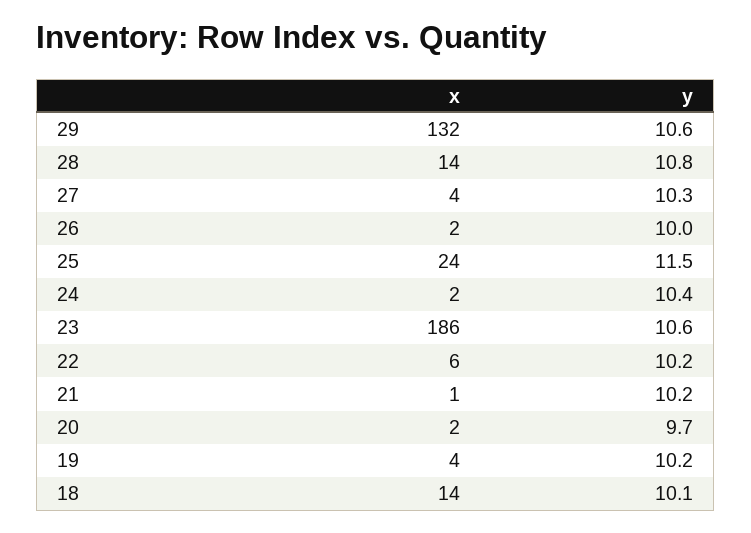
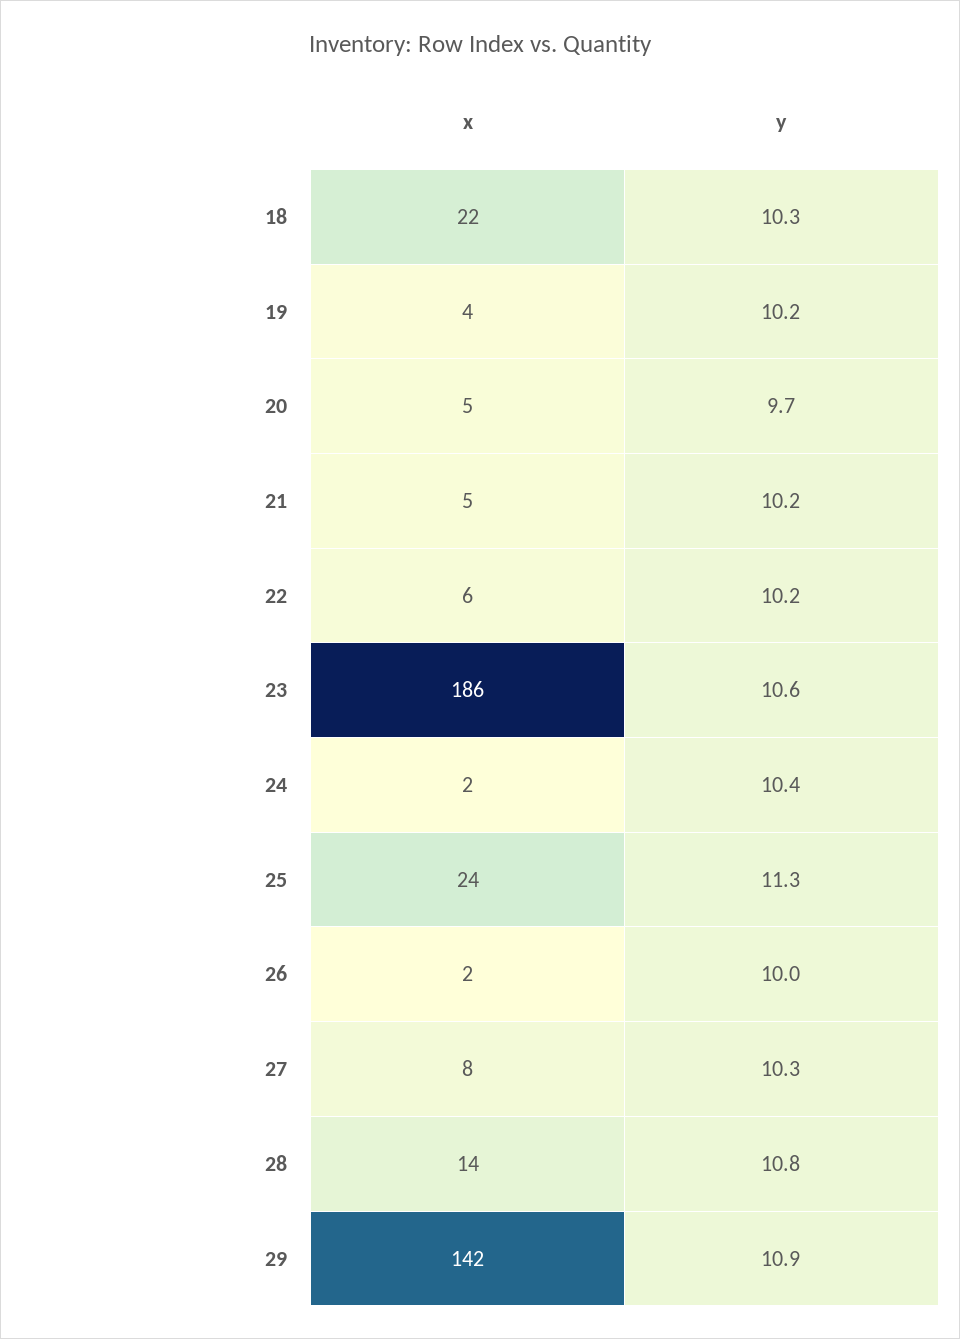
x, 29: 132 -> 142
y, 29: 10.6 -> 10.9
x, 27: 4 -> 8
y, 25: 11.5 -> 11.3
x, 21: 1 -> 5
x, 20: 2 -> 5
x, 18: 14 -> 22
y, 18: 10.1 -> 10.3

